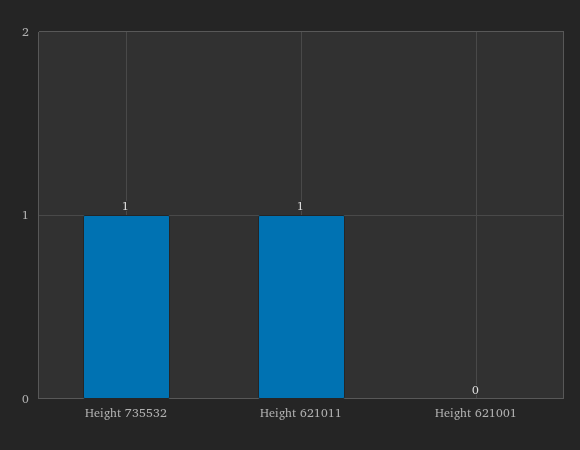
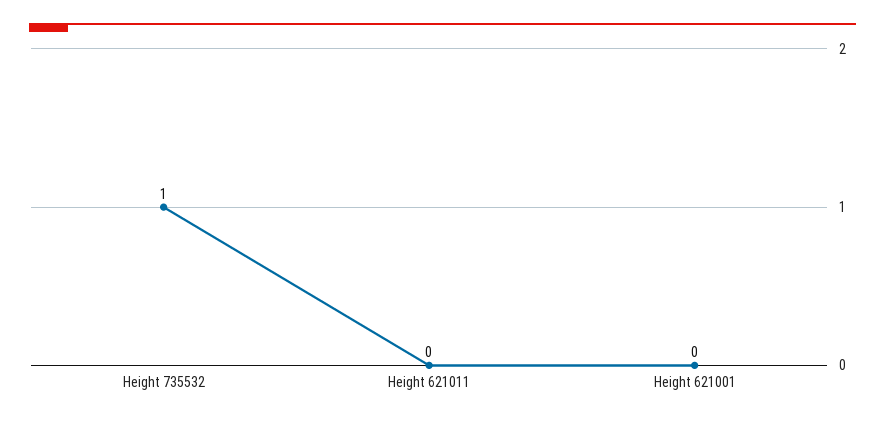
Height 621011: 1 -> 0

